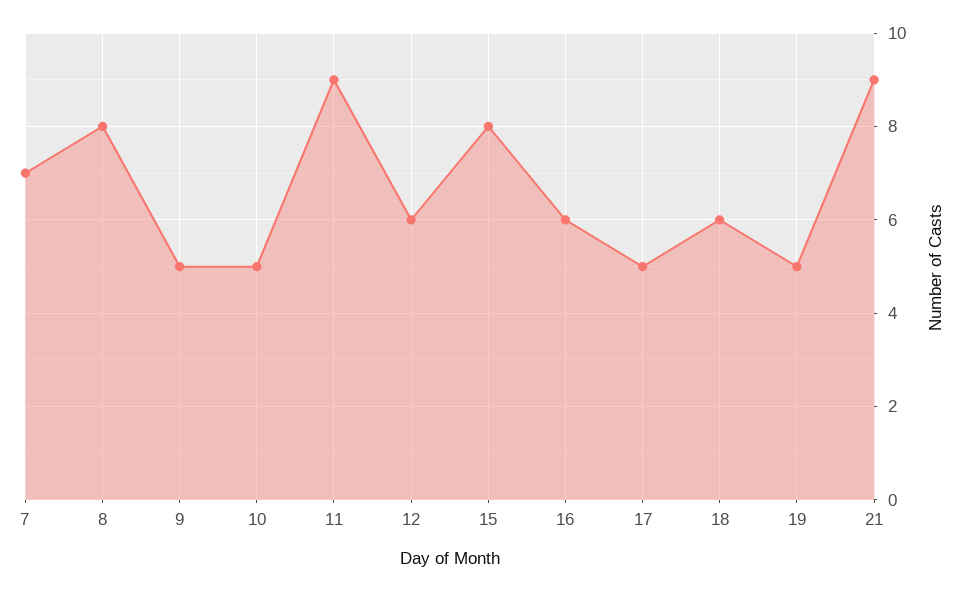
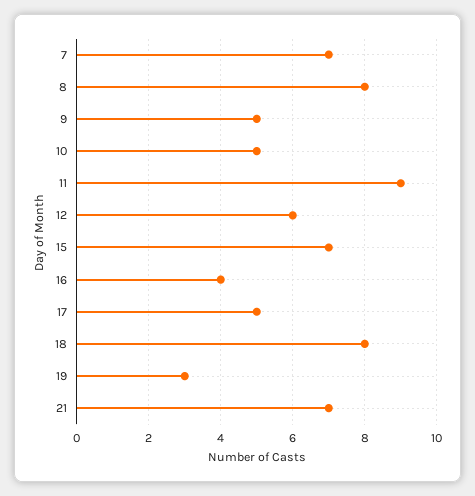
15: 8 -> 7
16: 6 -> 4
18: 6 -> 8
19: 5 -> 3
21: 9 -> 7

